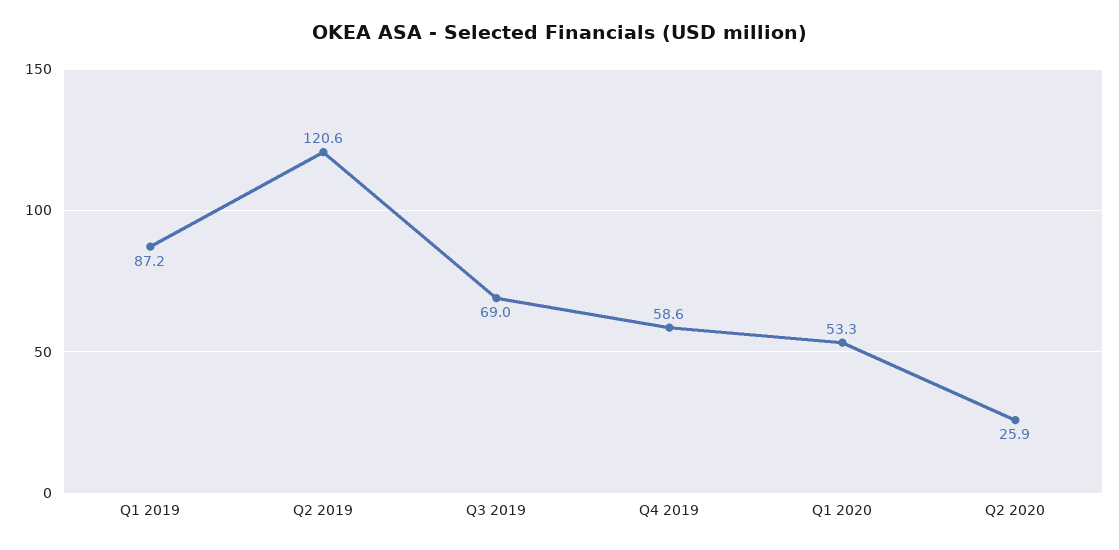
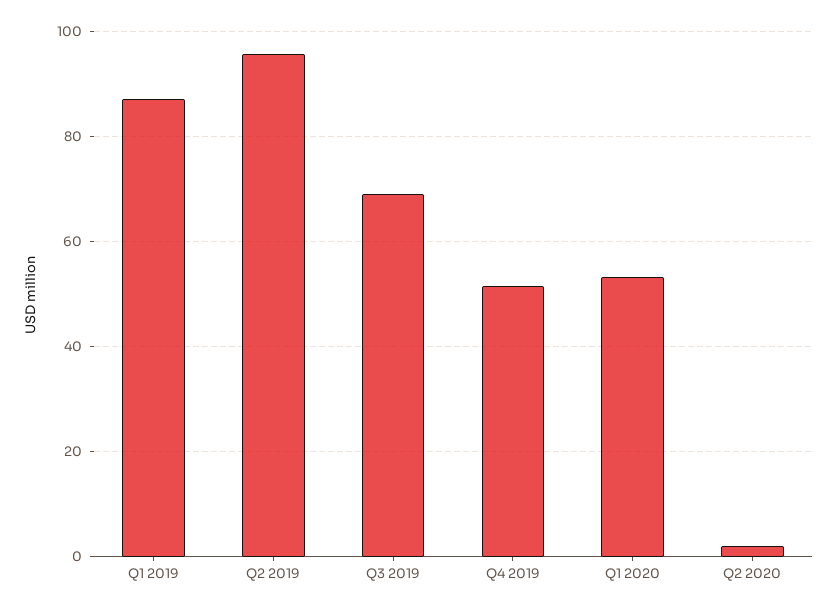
Q2 2019: 120.6 -> 96
Q4 2019: 58.6 -> 52
Q2 2020: 25.9 -> 2

